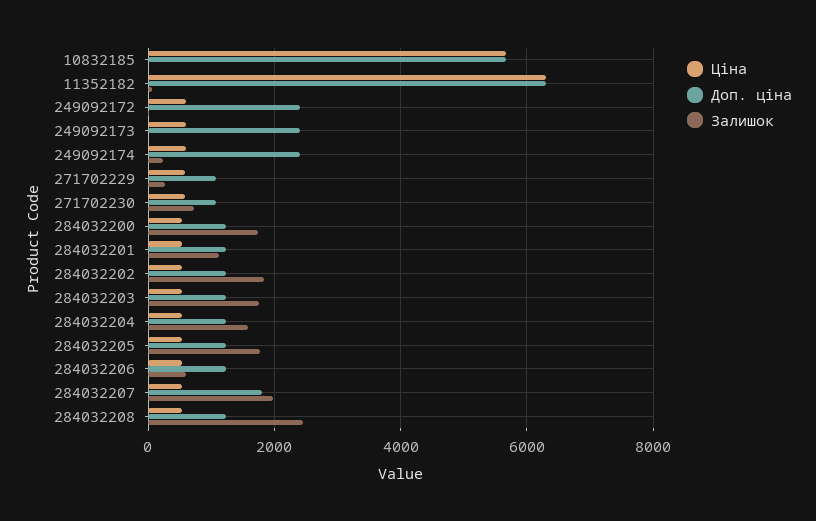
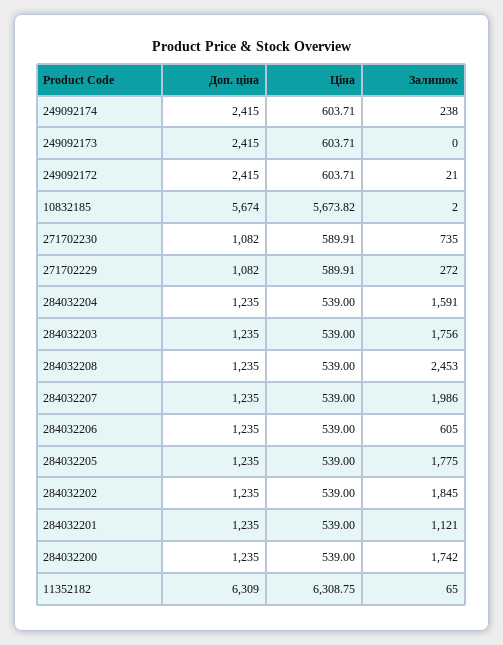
Доп. ціна, 284032207: 1800 -> 1235

